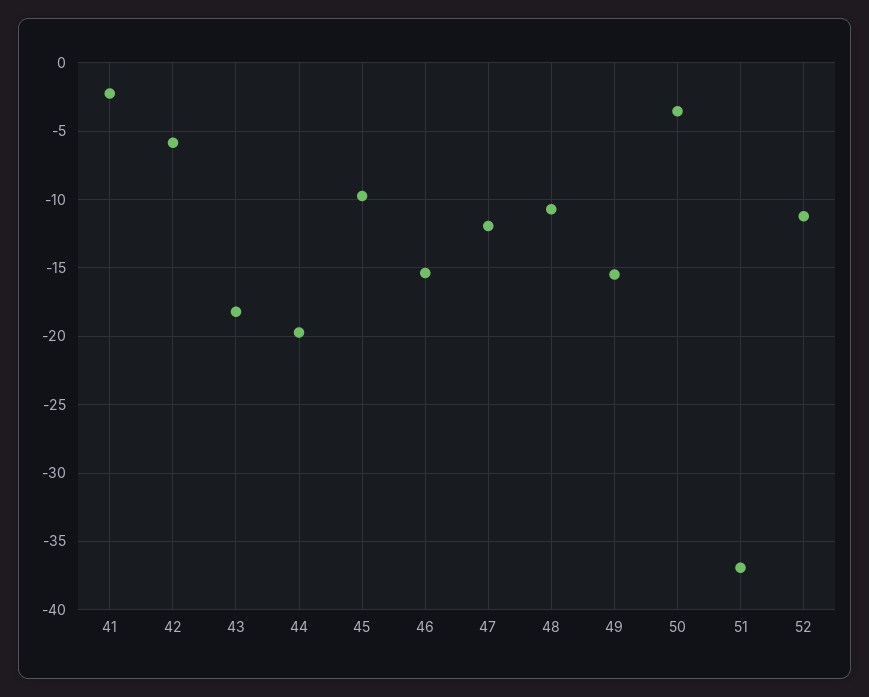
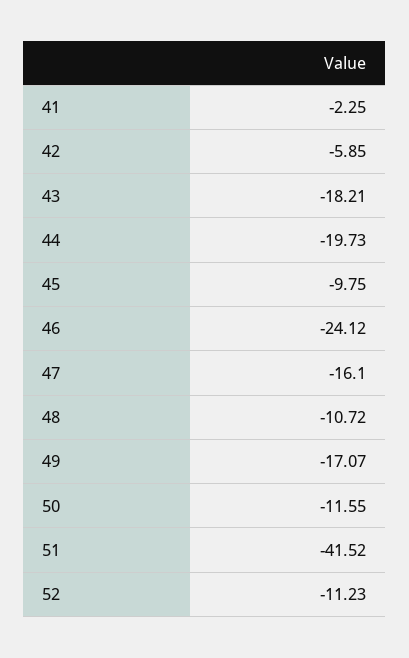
46: -15.5 -> -24.12
47: -12 -> -16.1
49: -15.5 -> -17.07
50: -3.5 -> -11.55
51: -37 -> -41.52

